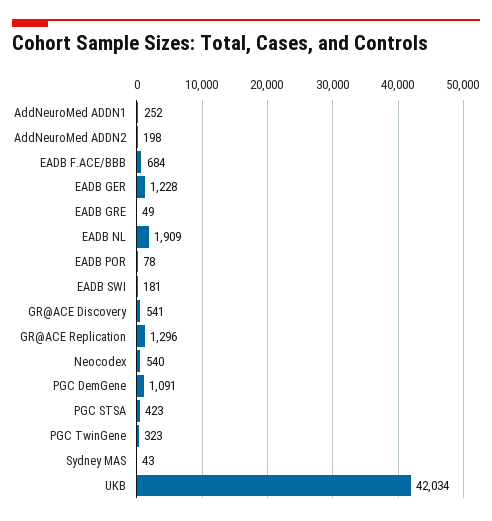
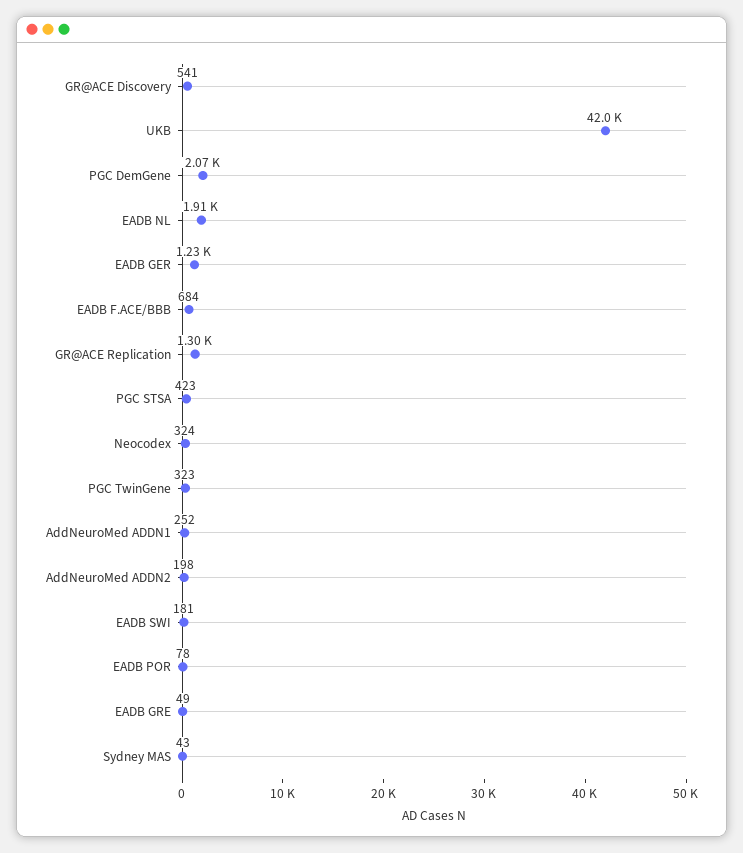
Neocodex: 540 -> 324
PGC DemGene: 1091 -> 2070

